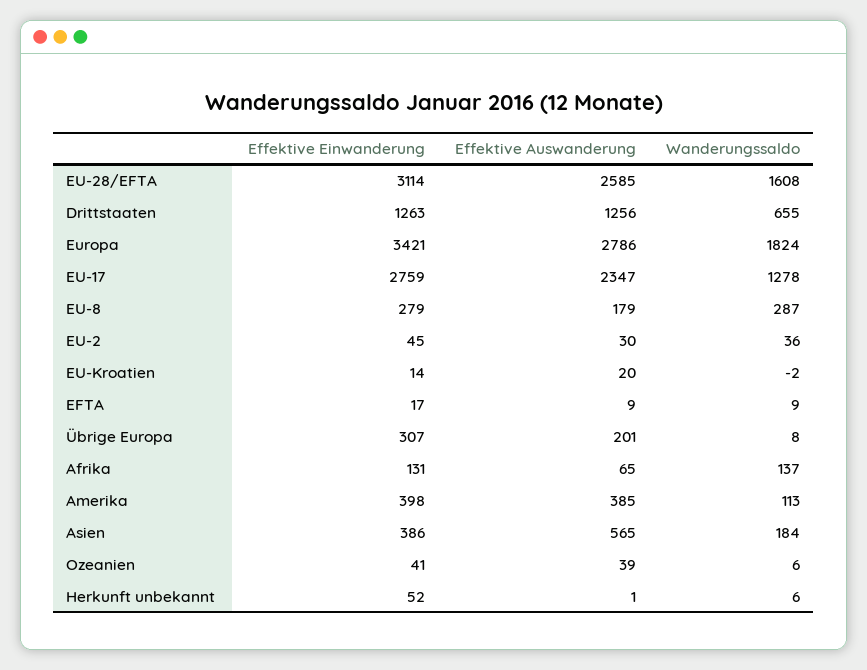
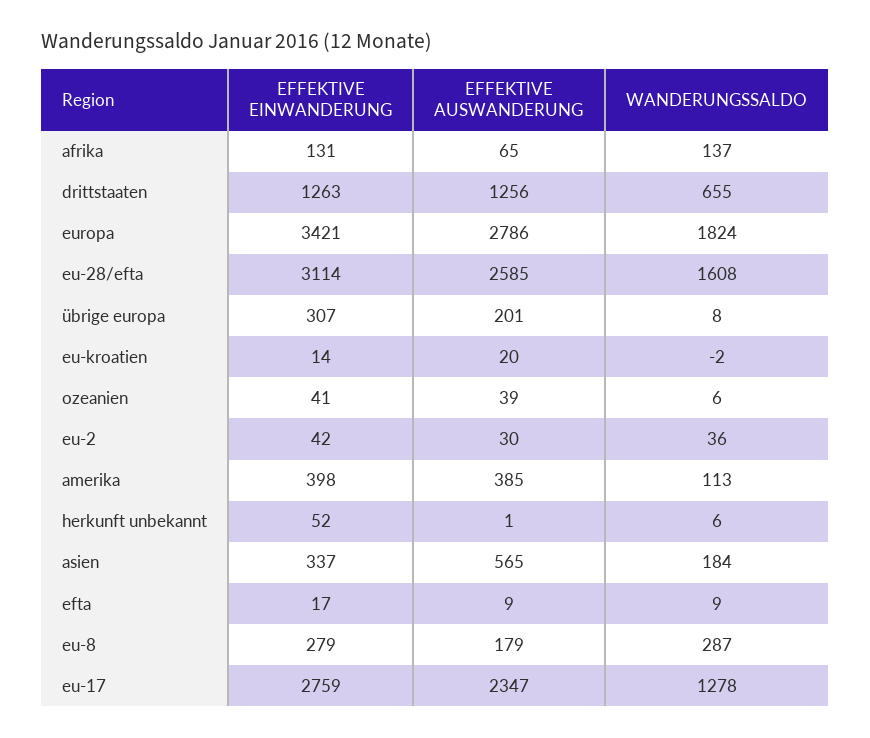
Effektive Einwanderung, EU-2: 45 -> 42
Effektive Einwanderung, Asien: 386 -> 337

